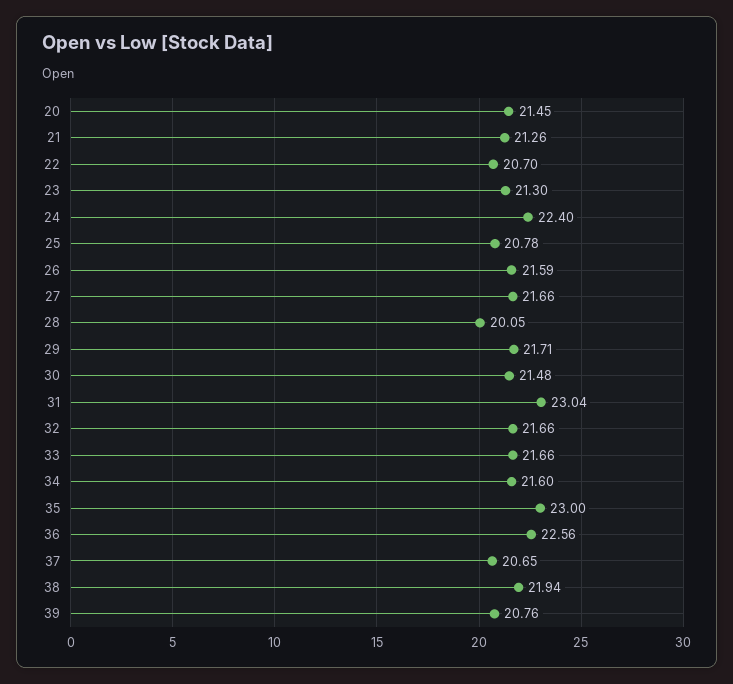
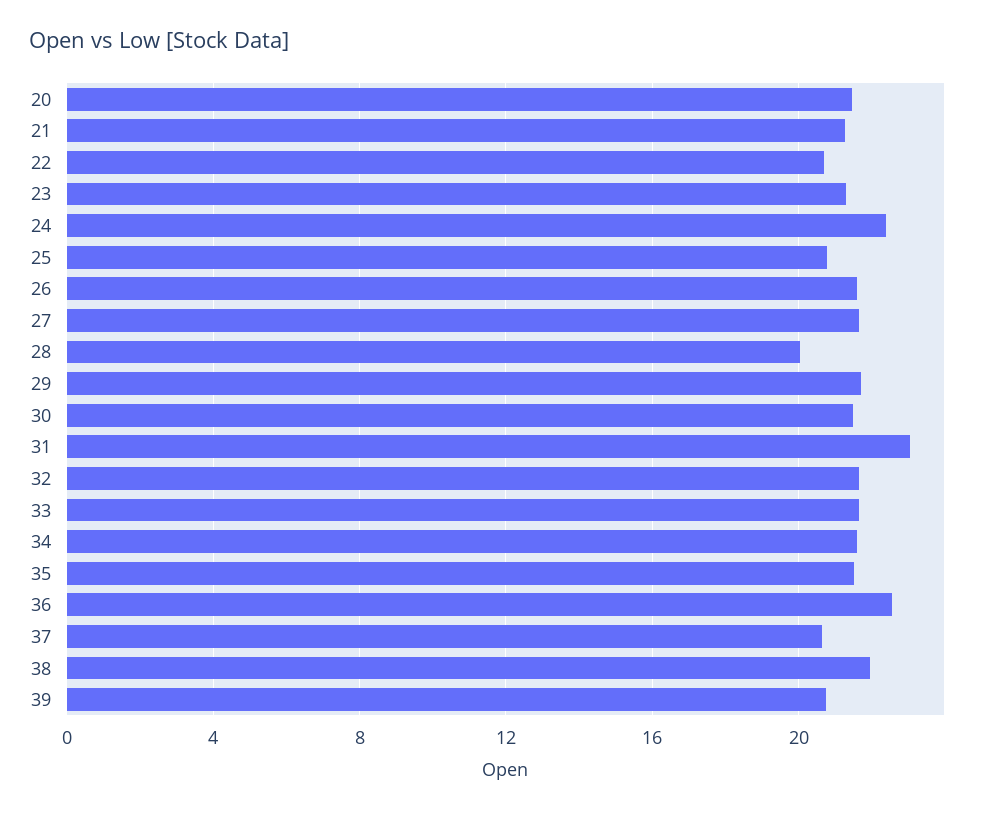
35: 23 -> 21.5

